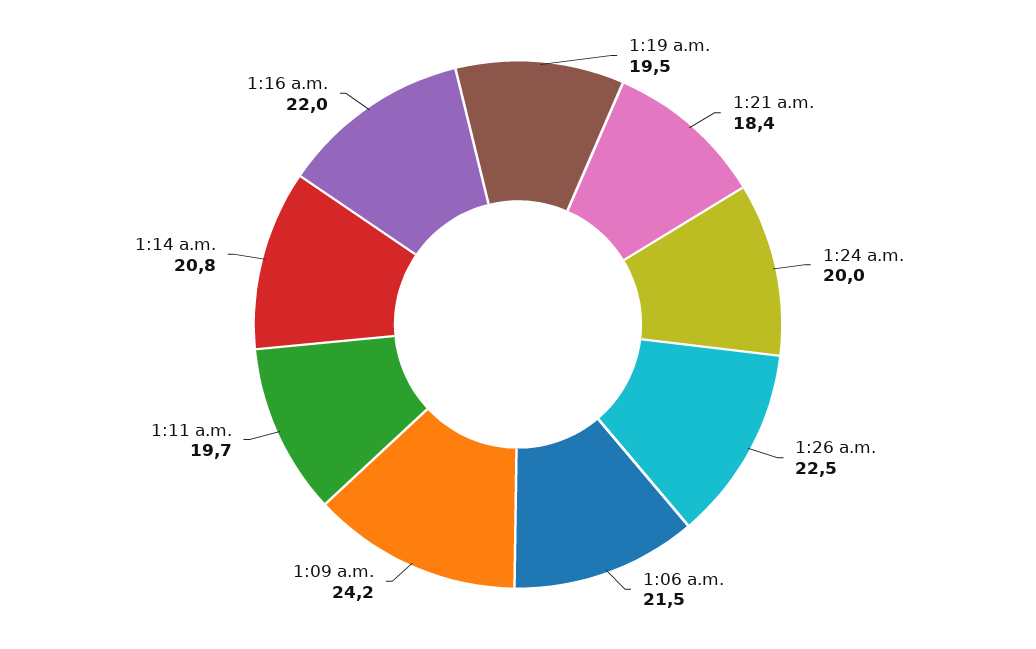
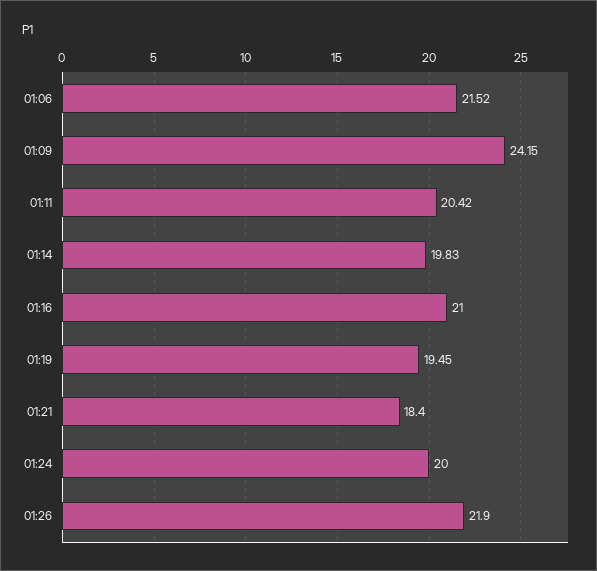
1:26 a.m.: 22.5 -> 21.9
1:11 a.m.: 19.7 -> 20.42
1:14 a.m.: 20.8 -> 19.83
1:16 a.m.: 22 -> 21

